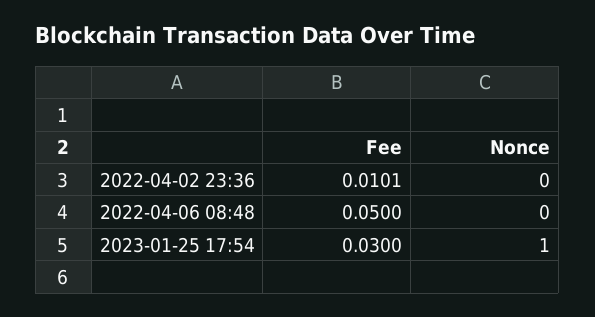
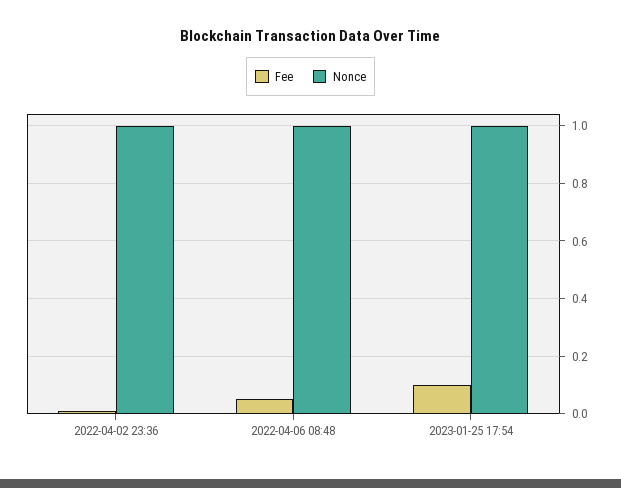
Nonce, 2022-04-02 23:36: 0 -> 1
Nonce, 2022-04-06 08:48: 0 -> 1
Fee, 2023-01-25 17:54: 0.03 -> 0.1

